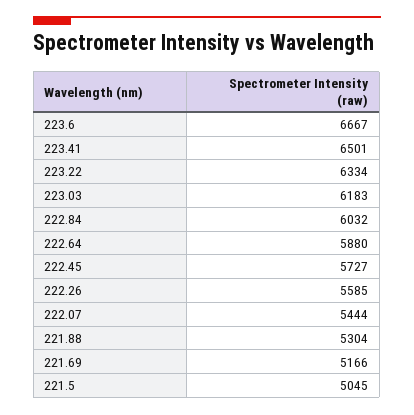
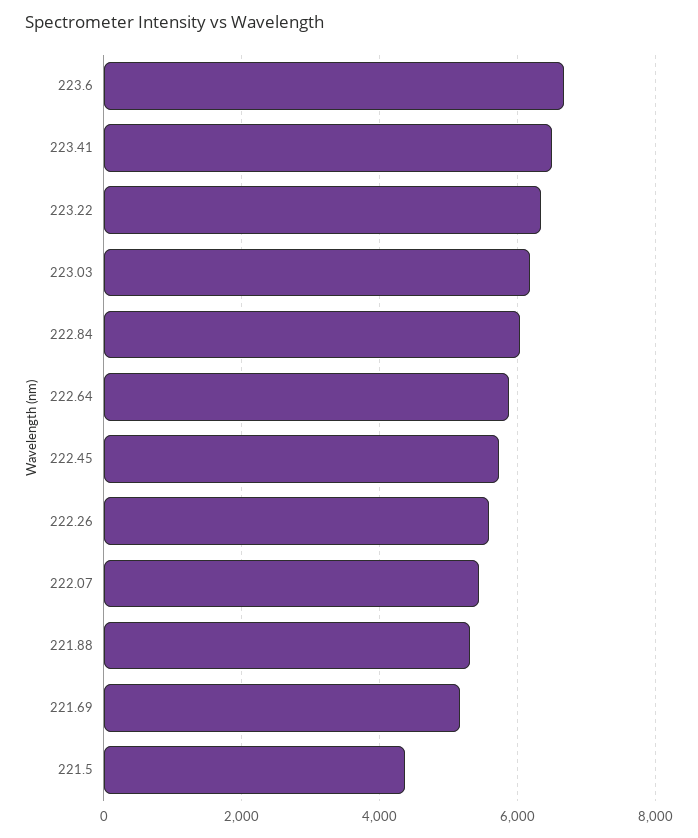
221.5: 5045 -> 4400

